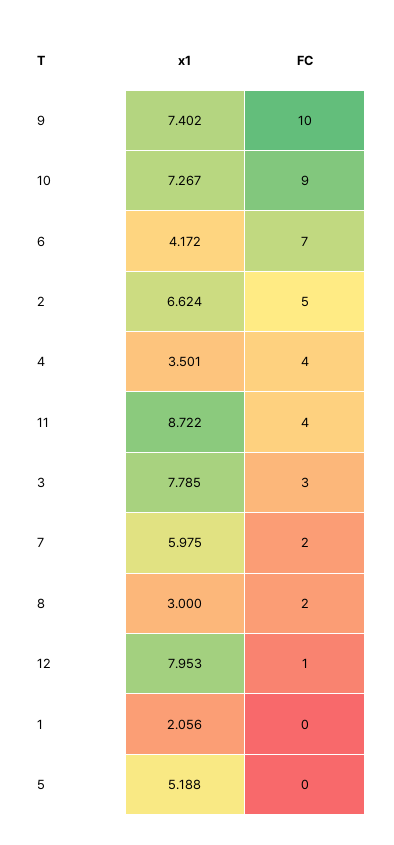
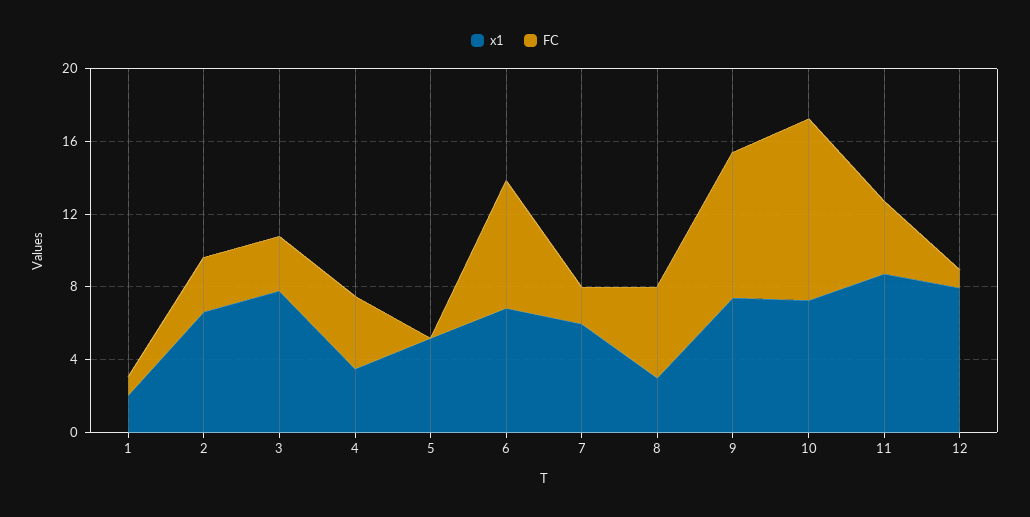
FC, 9: 10 -> 8
FC, 10: 9 -> 10
x1, 6: 4.172 -> 7
FC, 2: 5 -> 3
FC, 8: 2 -> 5
FC, 1: 0 -> 1

